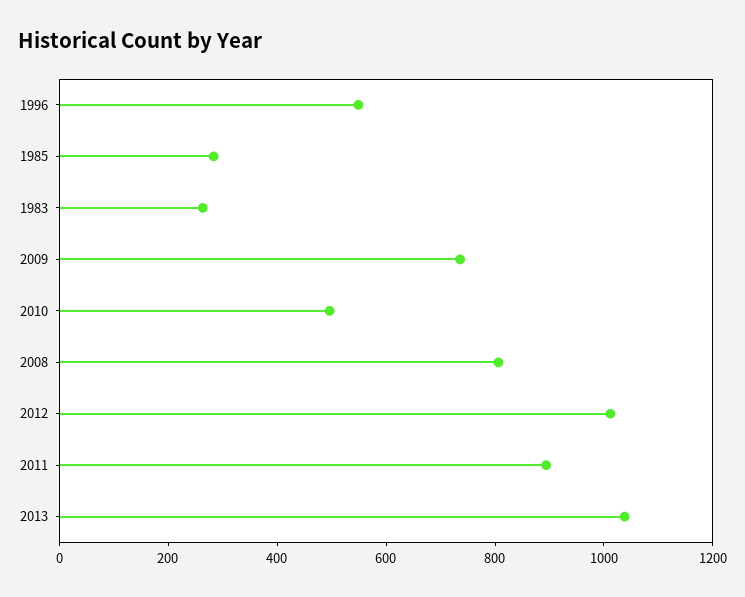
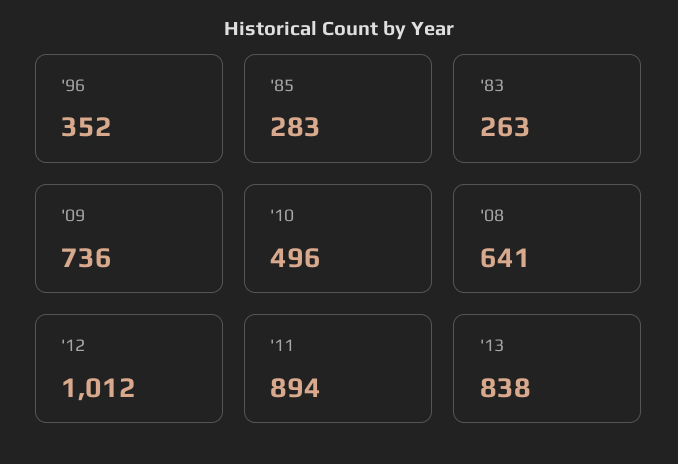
1996: 550 -> 352
2008: 800 -> 641
2013: 1050 -> 838

